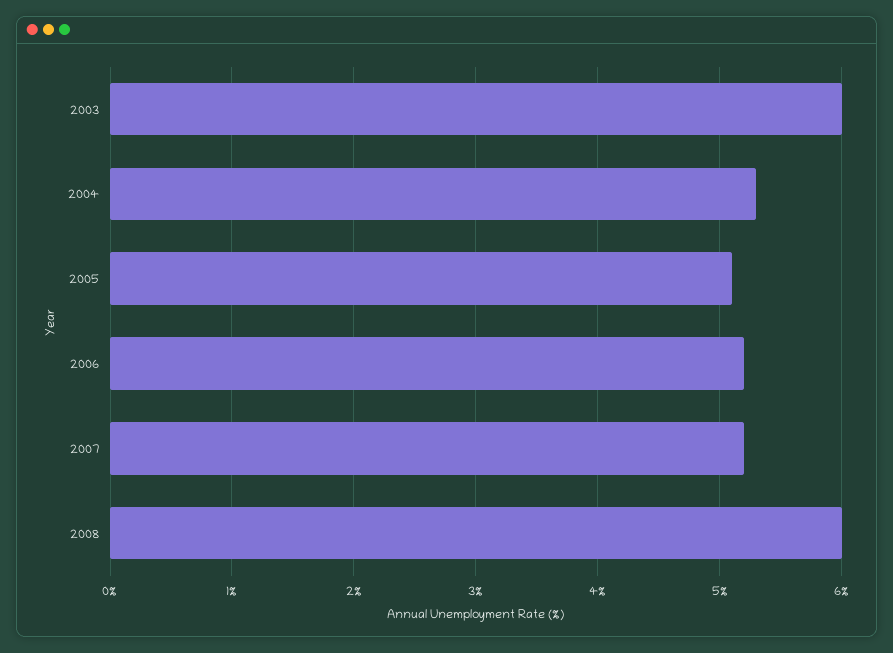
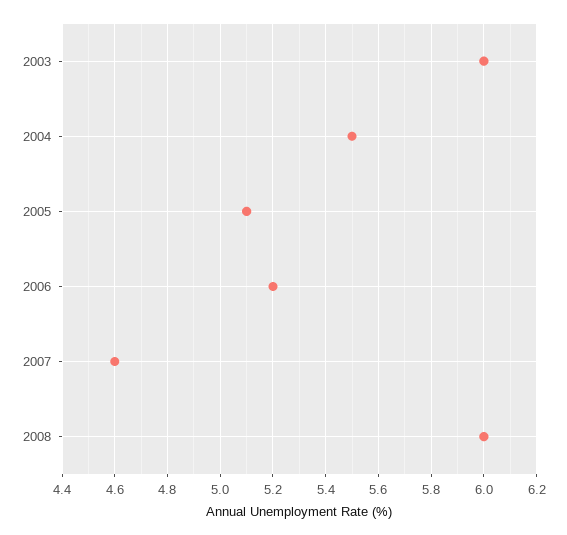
2004: 5.3 -> 5.5
2007: 5.2 -> 4.6

